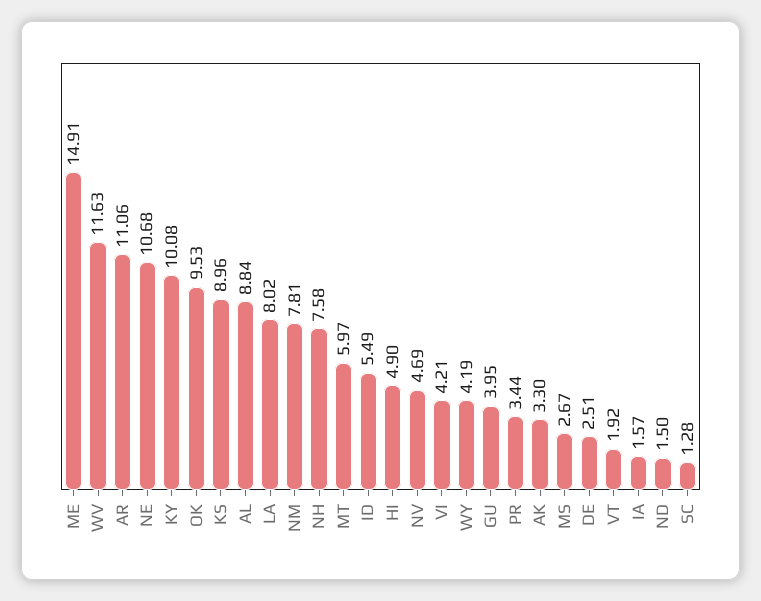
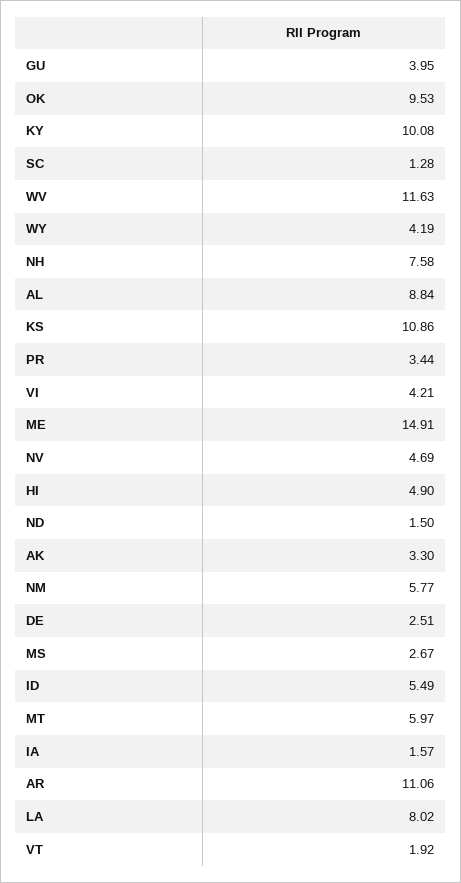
NE: 10.68 -> none
KS: 8.96 -> 10.86
NM: 7.81 -> 5.77

